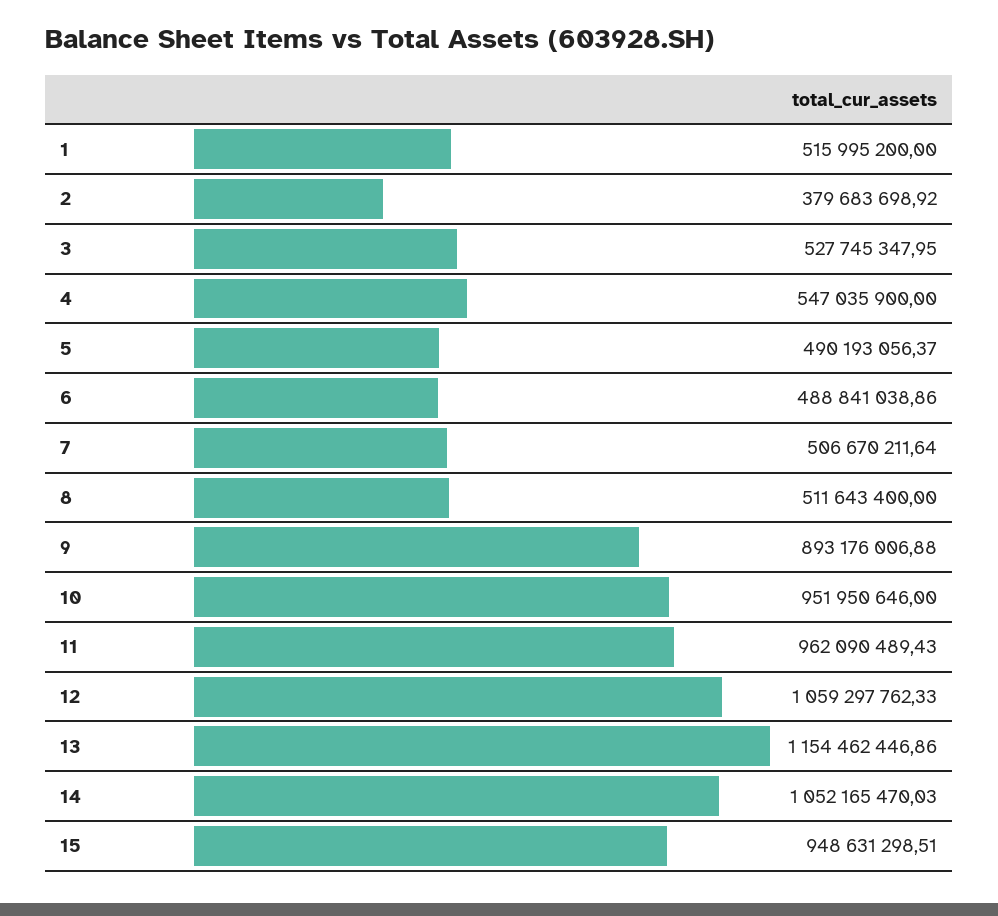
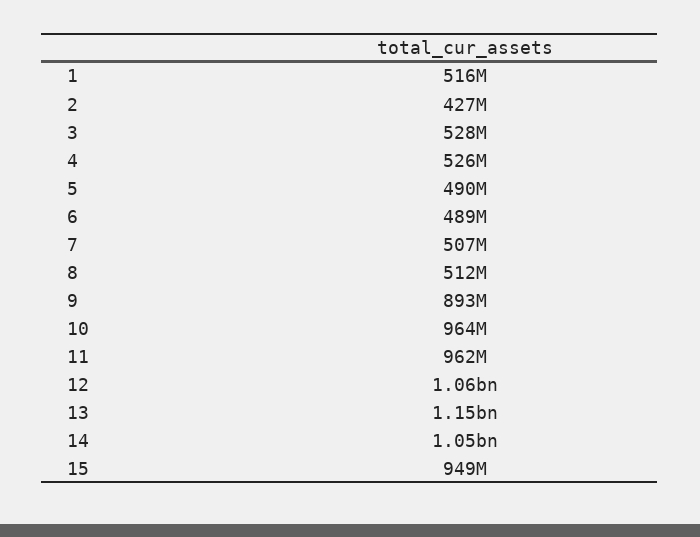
2: 379683698.92 -> 427000000
4: 547035900 -> 526000000
10: 951950646 -> 964000000

